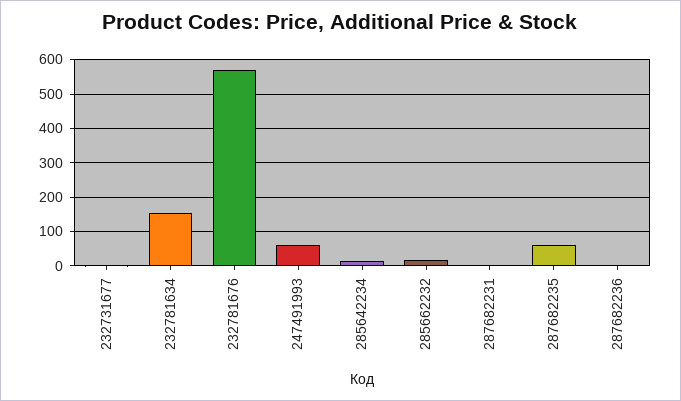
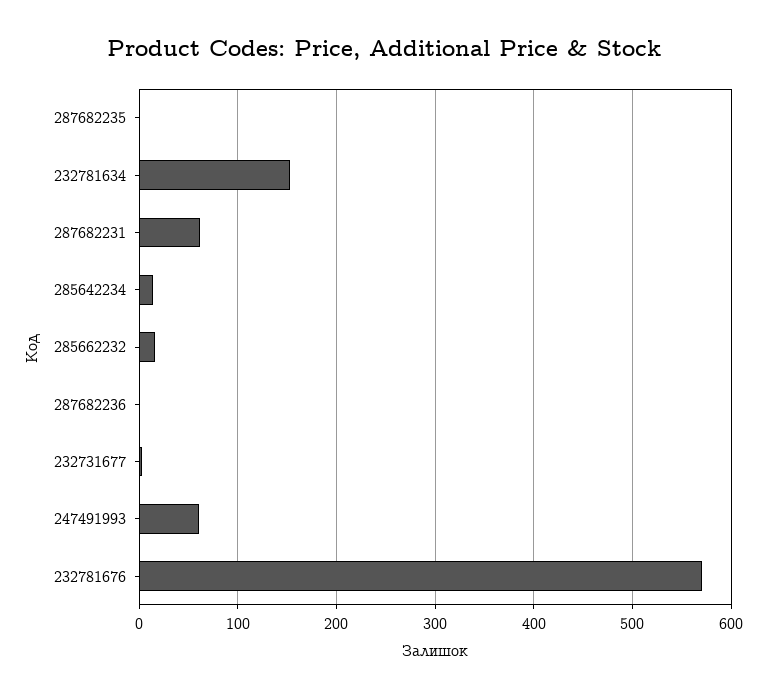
287682231: 0 -> 60
287682235: 60 -> 0

